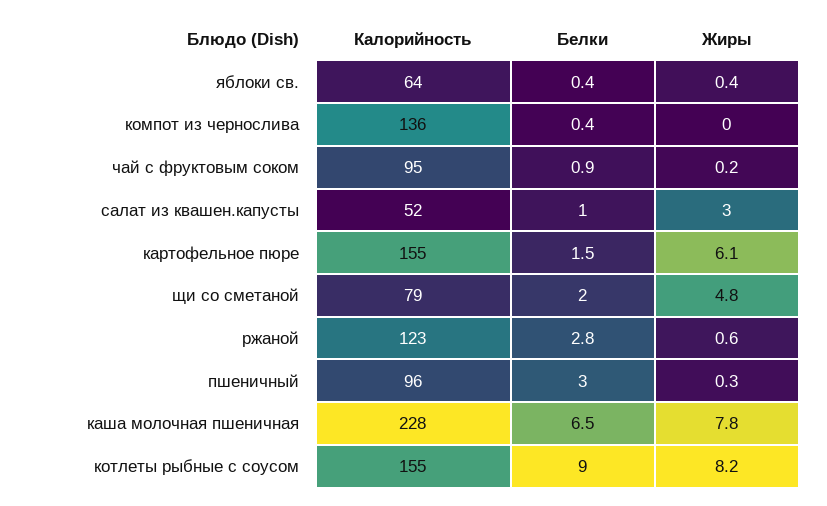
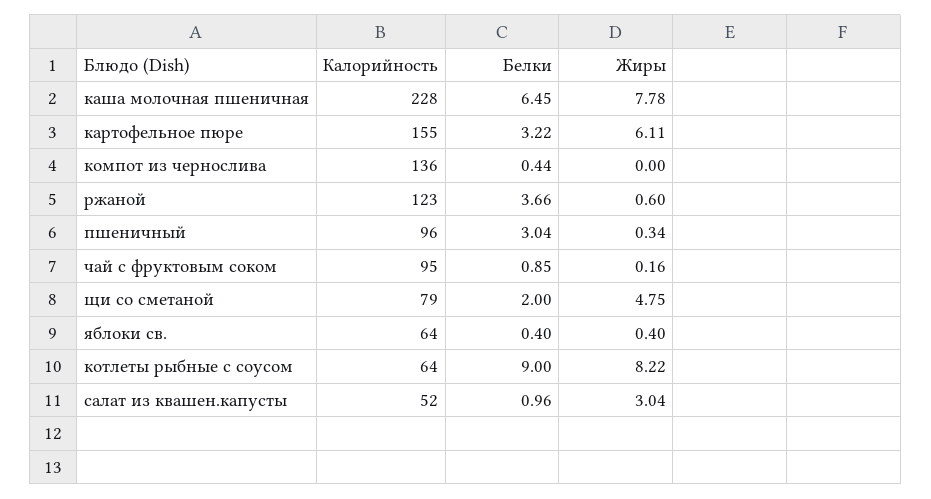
Белки, картофельное пюре: 1.5 -> 3.22
Белки, ржаной: 2.8 -> 3.66
Калорийность, котлеты рыбные с соусом: 155 -> 64

